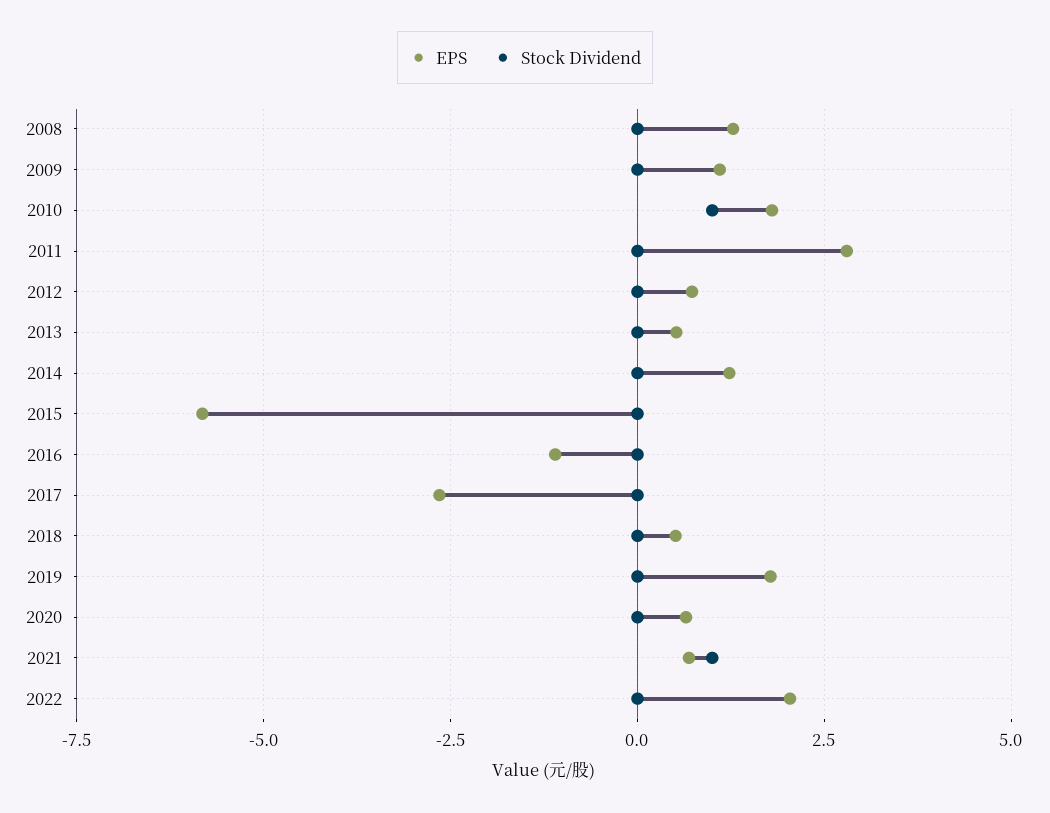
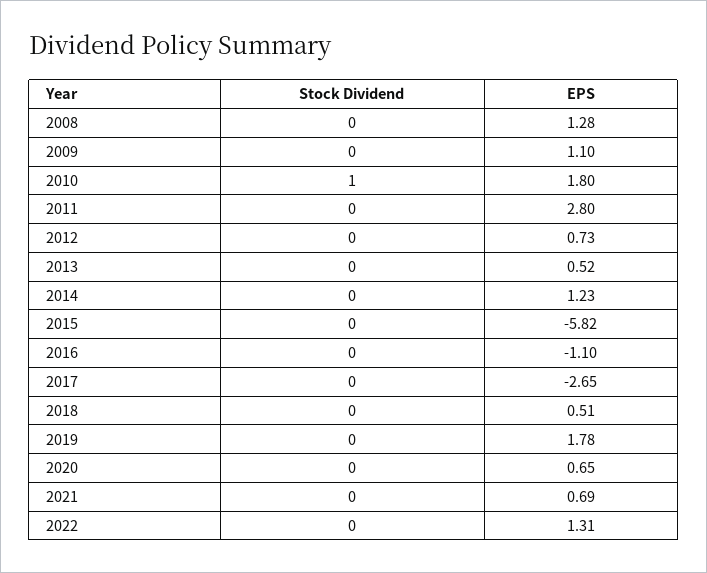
Stock Dividend, 2021: 1 -> 0
EPS, 2022: 2 -> 1.31

